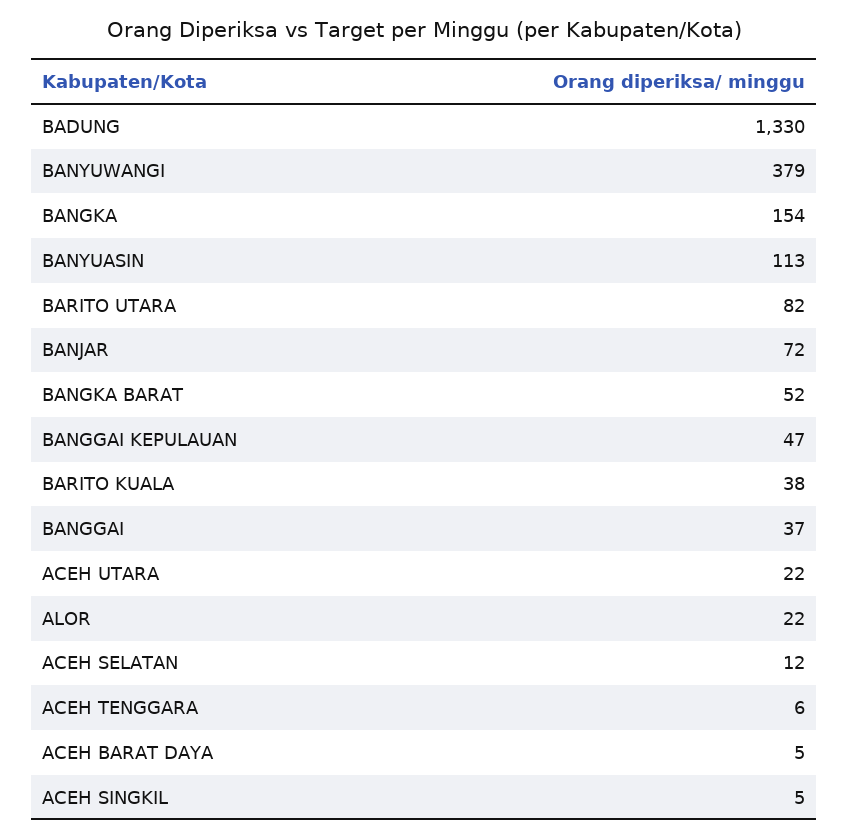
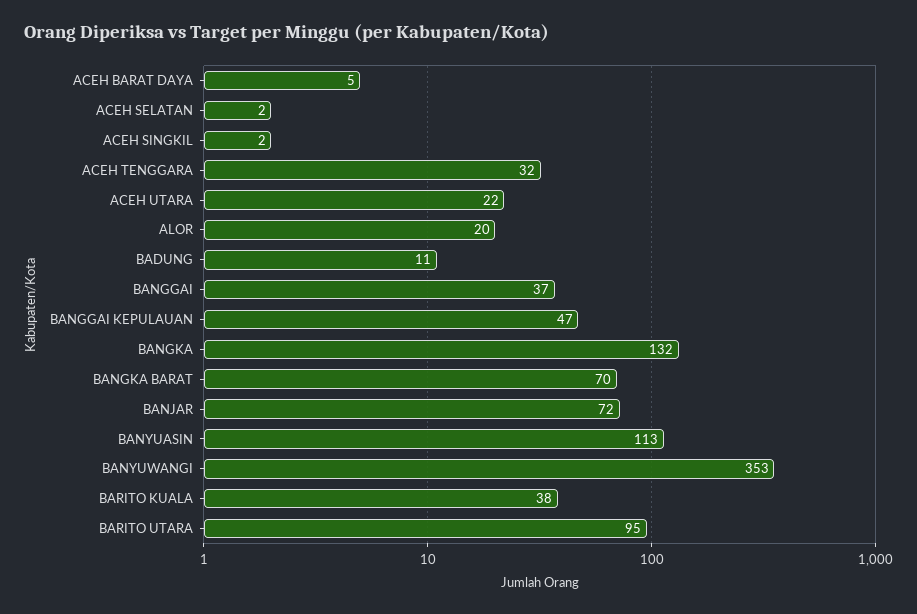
BADUNG: 1330 -> 11
BANYUWANGI: 379 -> 353
BANGKA: 154 -> 132
BARITO UTARA: 82 -> 95
BANGKA BARAT: 52 -> 70
ALOR: 22 -> 20
ACEH SELATAN: 12 -> 2
ACEH TENGGARA: 6 -> 32
ACEH SINGKIL: 5 -> 2

